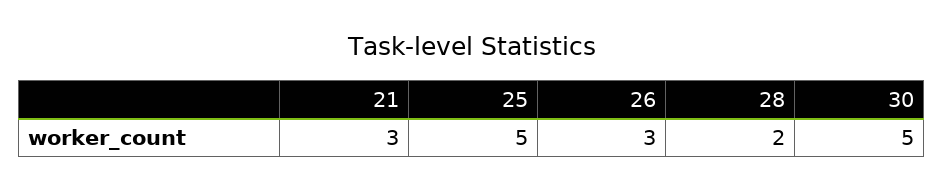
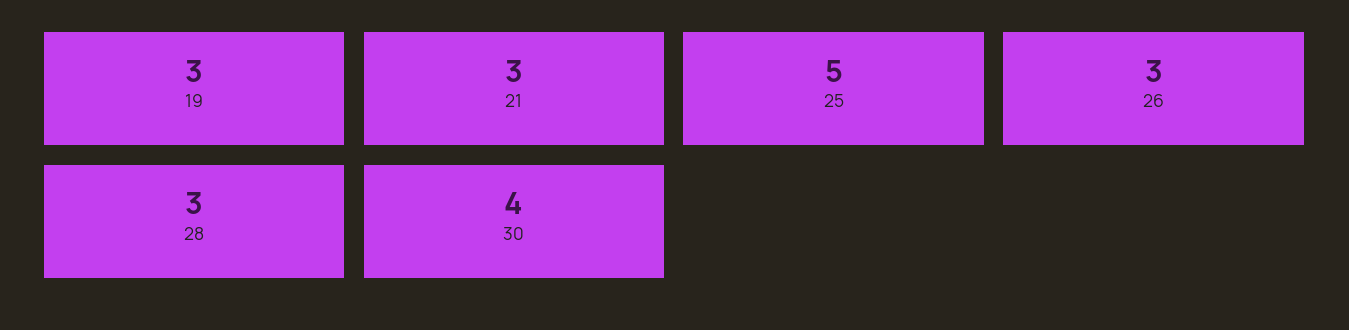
28: 2 -> 3
30: 5 -> 4
19: none -> 3

